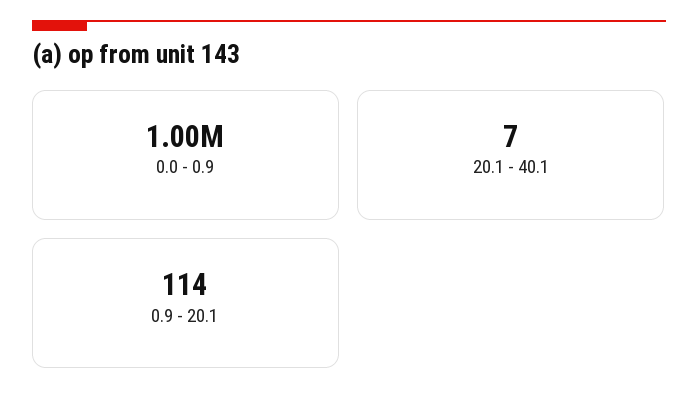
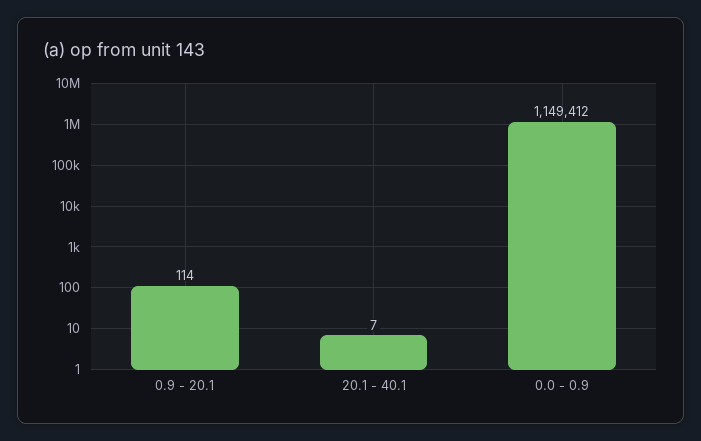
0.0 - 0.9: 1000000 -> 1149412

